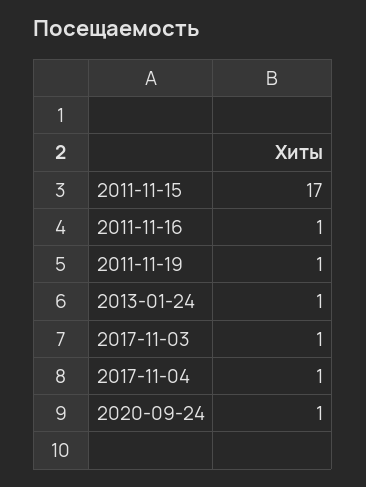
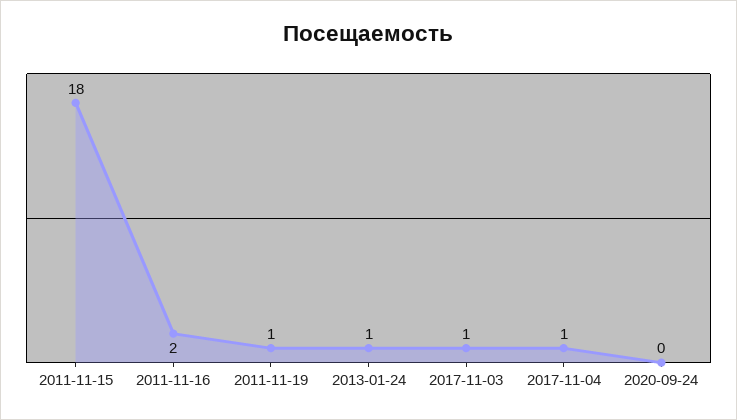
2011-11-15: 17 -> 18
2011-11-16: 1 -> 2
2020-09-24: 1 -> 0

